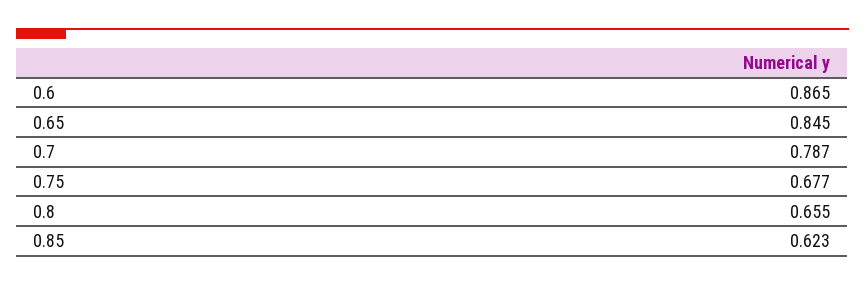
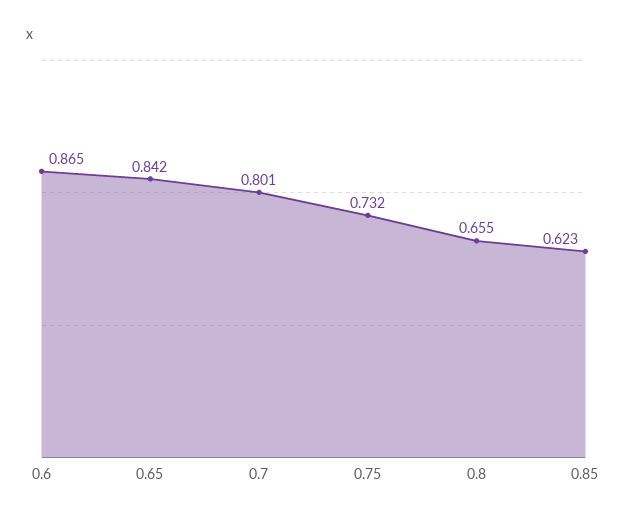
0.65: 0.845 -> 0.842
0.7: 0.787 -> 0.801
0.75: 0.677 -> 0.732

